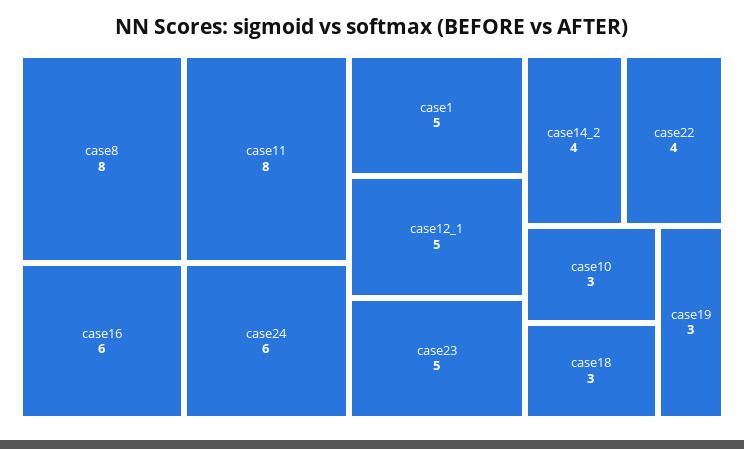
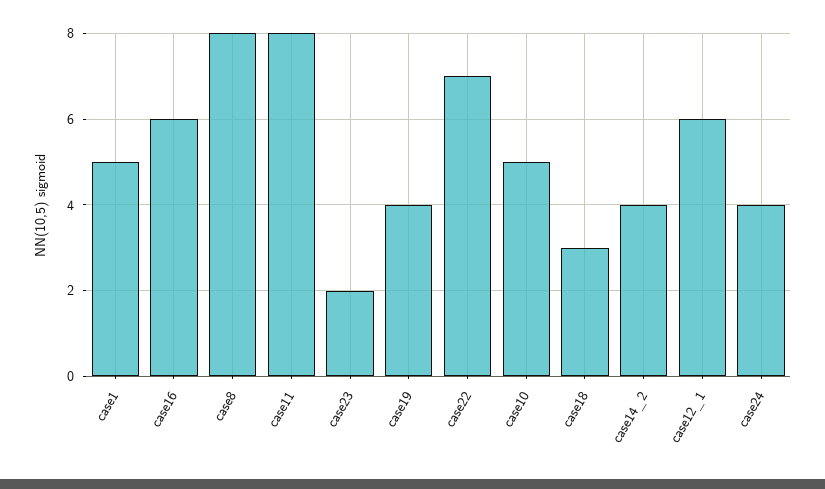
case24: 6 -> 4
case12_1: 5 -> 6
case23: 5 -> 2
case22: 4 -> 7
case10: 3 -> 5
case19: 3 -> 4

